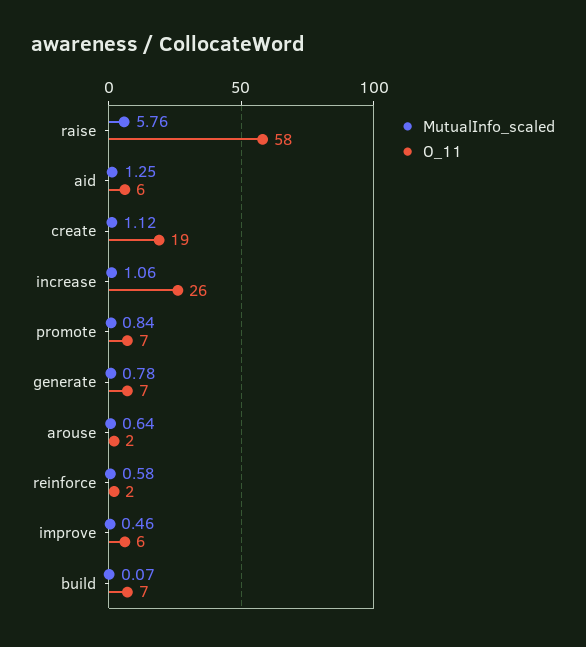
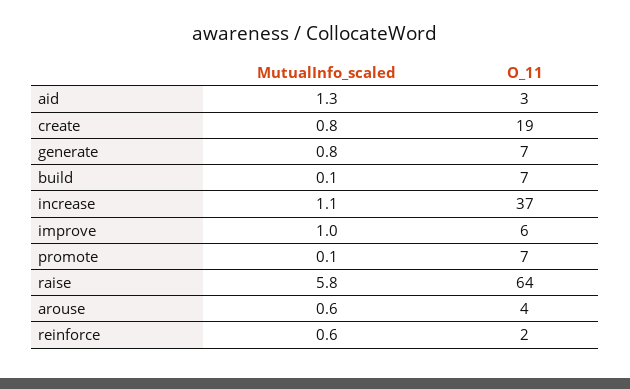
O_11, raise: 58 -> 64
O_11, aid: 6 -> 3
MutualInfo_scaled, create: 1.12 -> 0.8
O_11, increase: 26 -> 37
MutualInfo_scaled, promote: 0.84 -> 0.1
O_11, arouse: 2 -> 4
MutualInfo_scaled, improve: 0.46 -> 1

